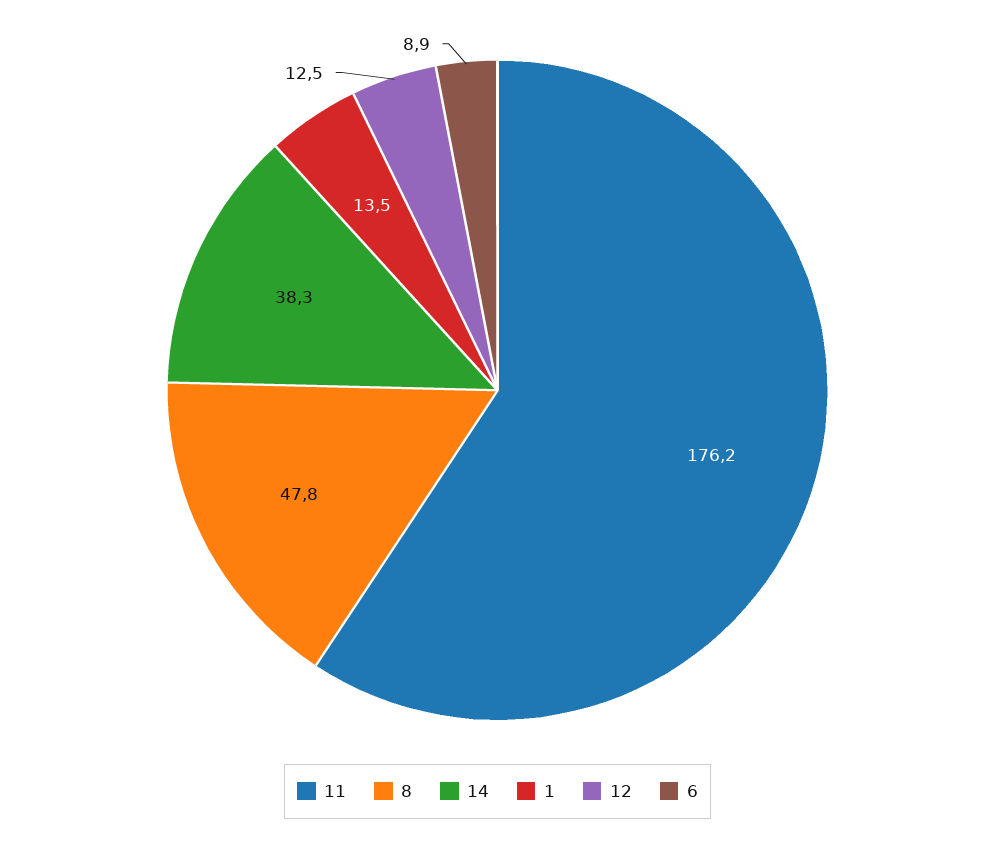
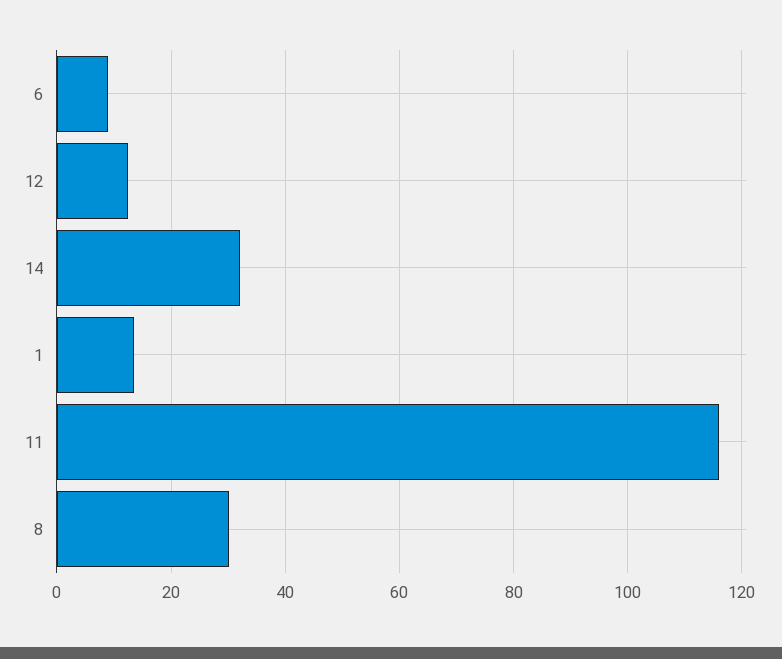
11: 176.2 -> 116
8: 47.8 -> 30
14: 38.3 -> 32

